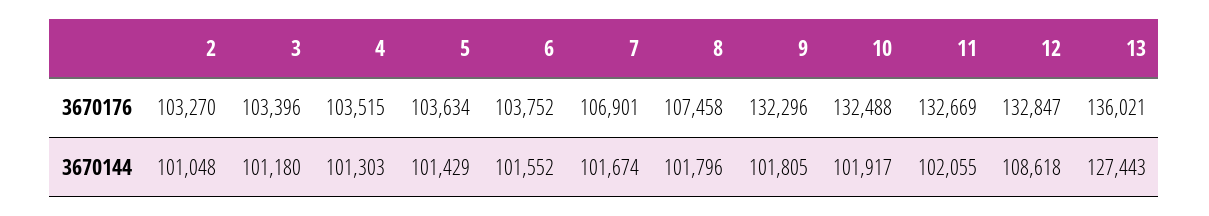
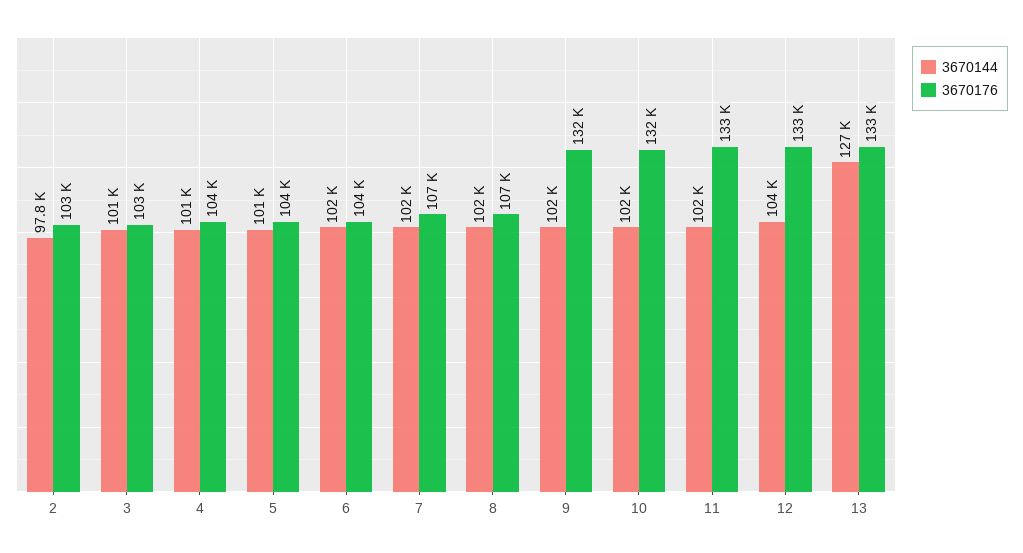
3670176, 13: 136021 -> 133000
3670144, 2: 101048 -> 97800
3670144, 12: 108618 -> 104000

